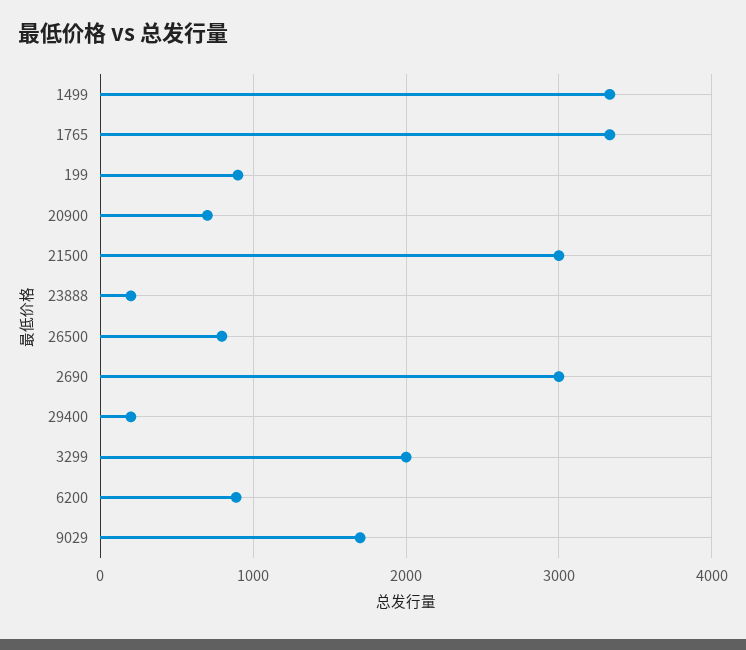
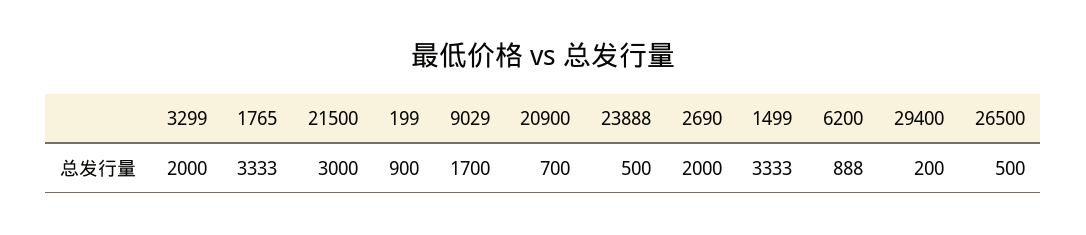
23888: 200 -> 500
26500: 800 -> 500
2690: 3000 -> 2000

